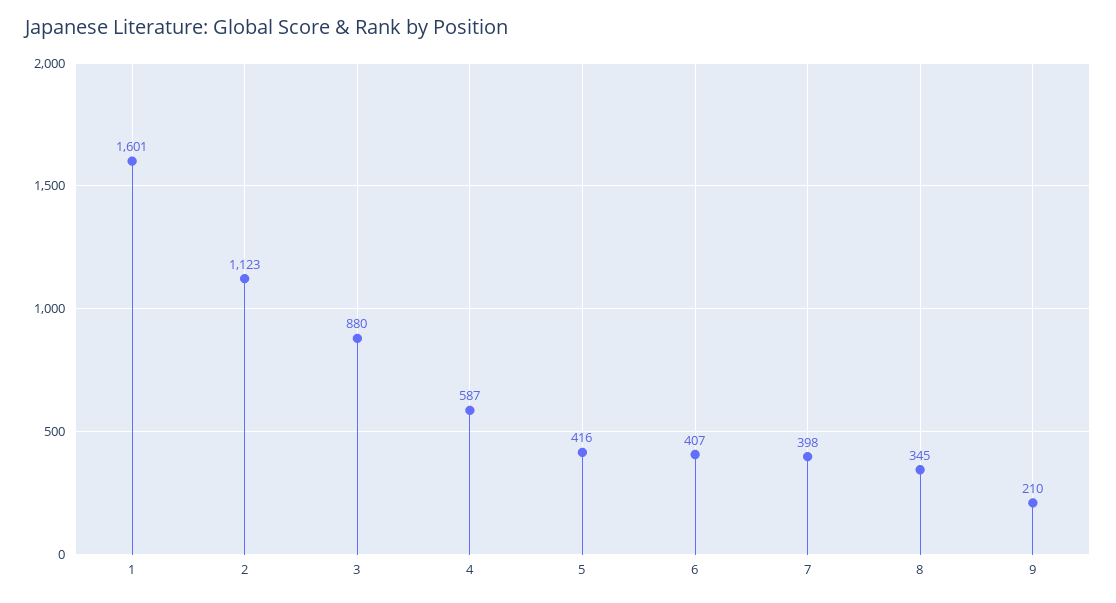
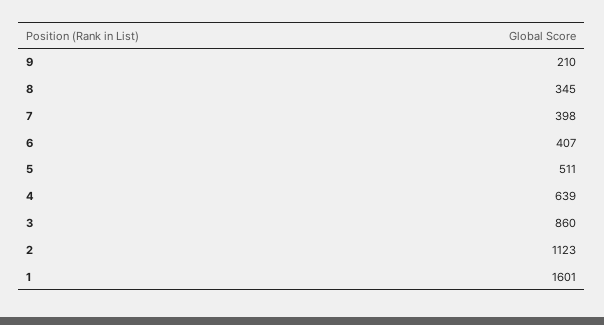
3: 880 -> 860
4: 587 -> 639
5: 416 -> 511

